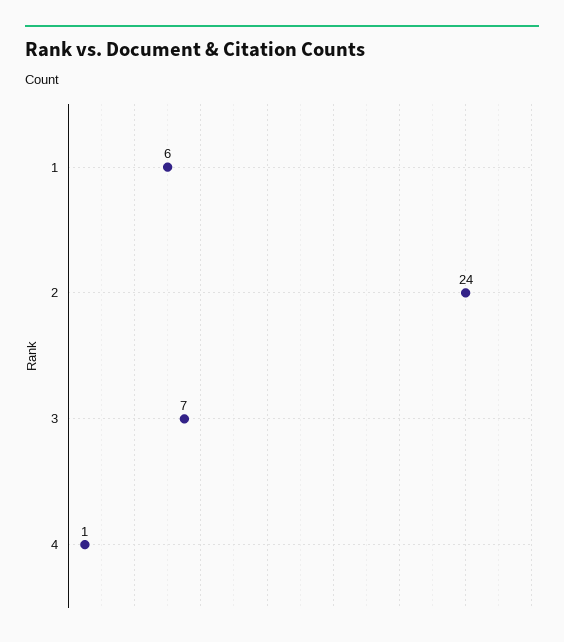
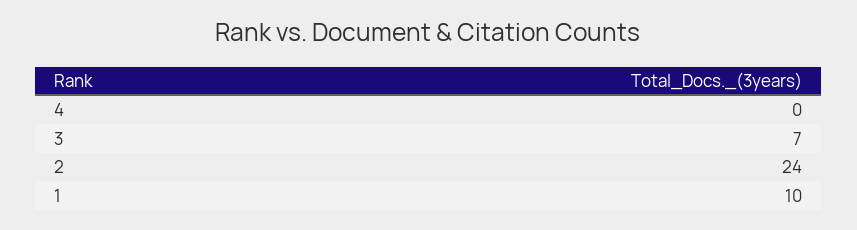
1: 6 -> 10
4: 1 -> 0

